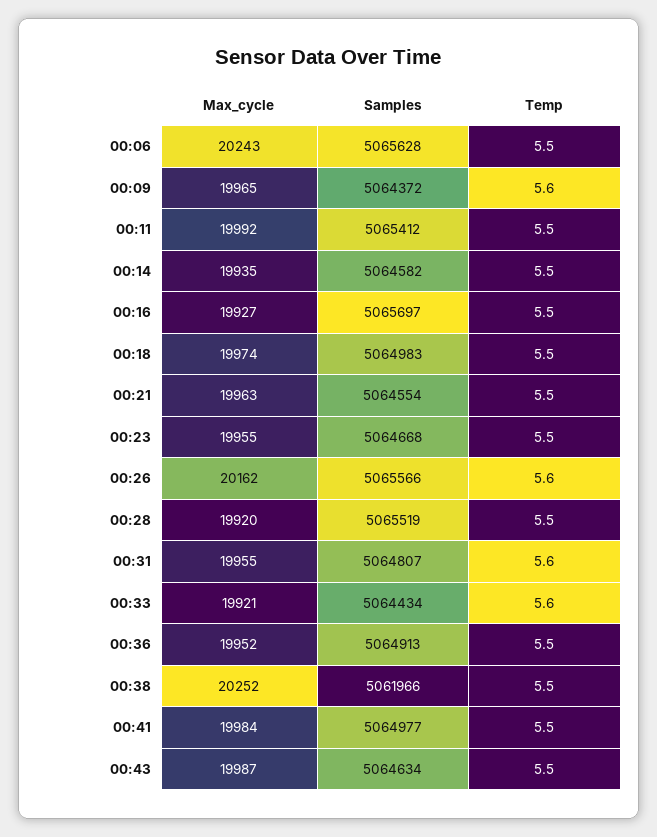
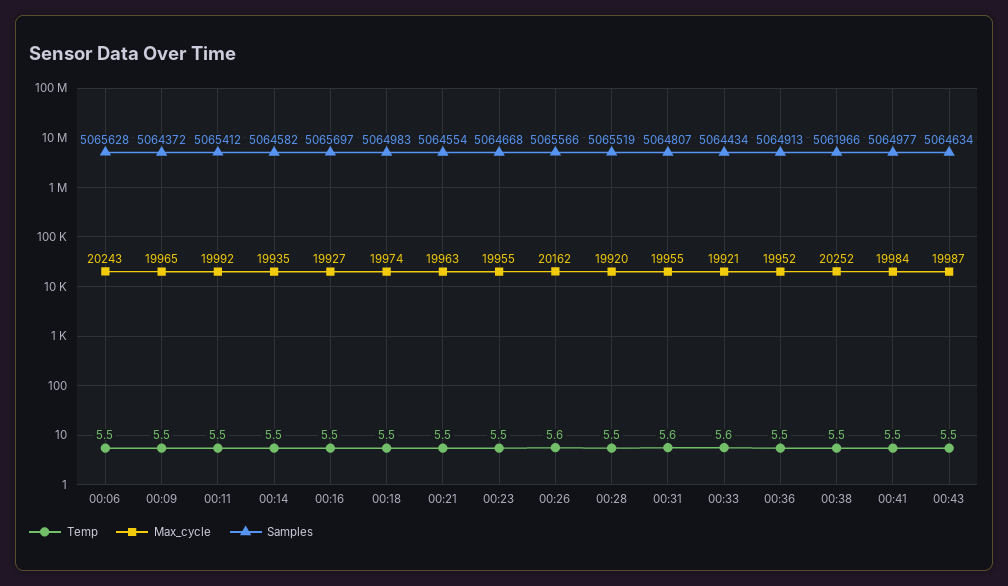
Temp, 00:09: 5.6 -> 5.5

